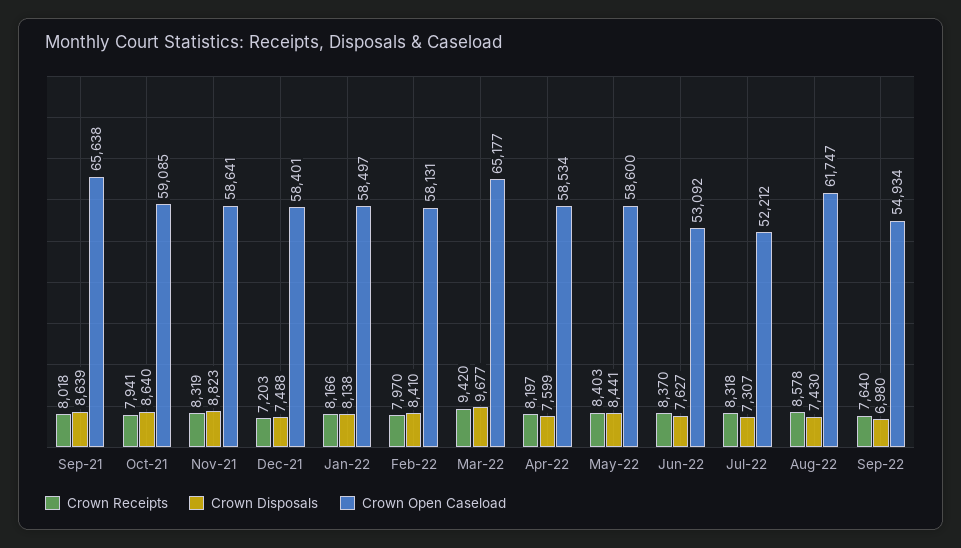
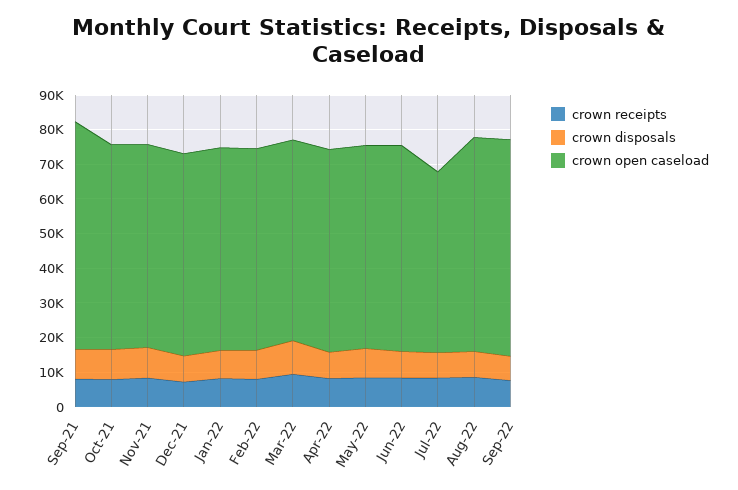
Crown Open Caseload, Mar-22: 65177 -> 57500
Crown Open Caseload, Jun-22: 53092 -> 60000
Crown Open Caseload, Sep-22: 54934 -> 62500

